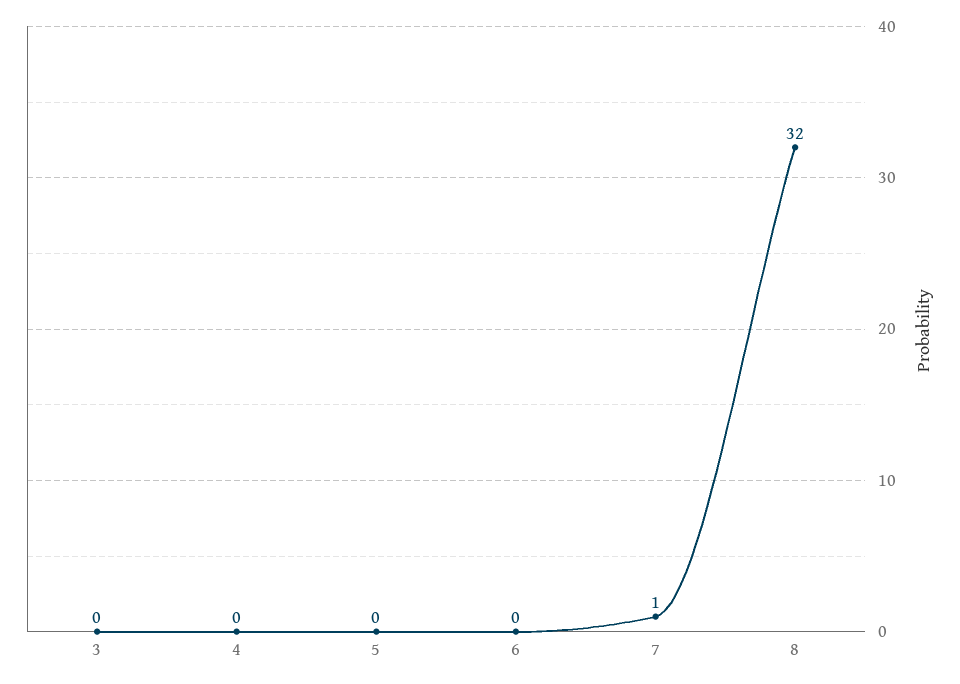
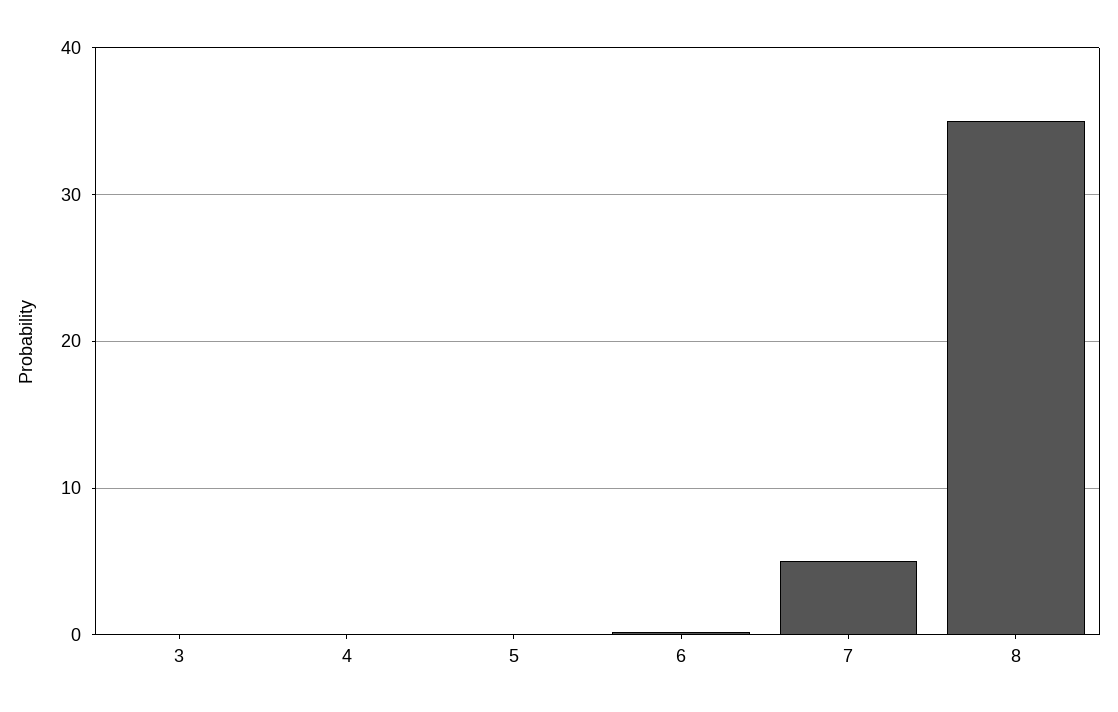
7: 1 -> 5
8: 32 -> 35

